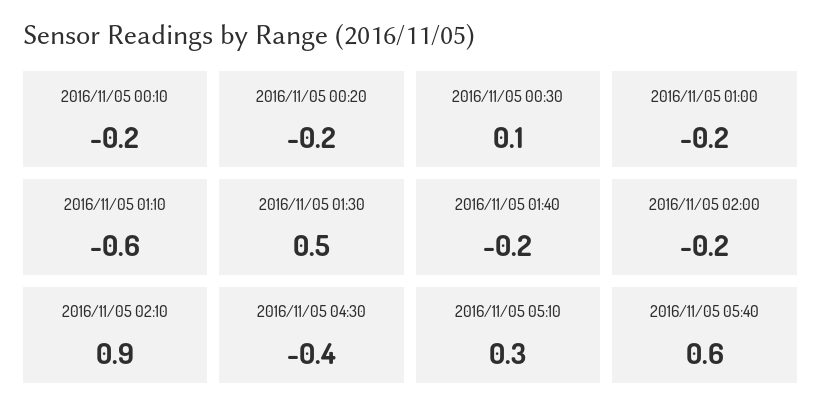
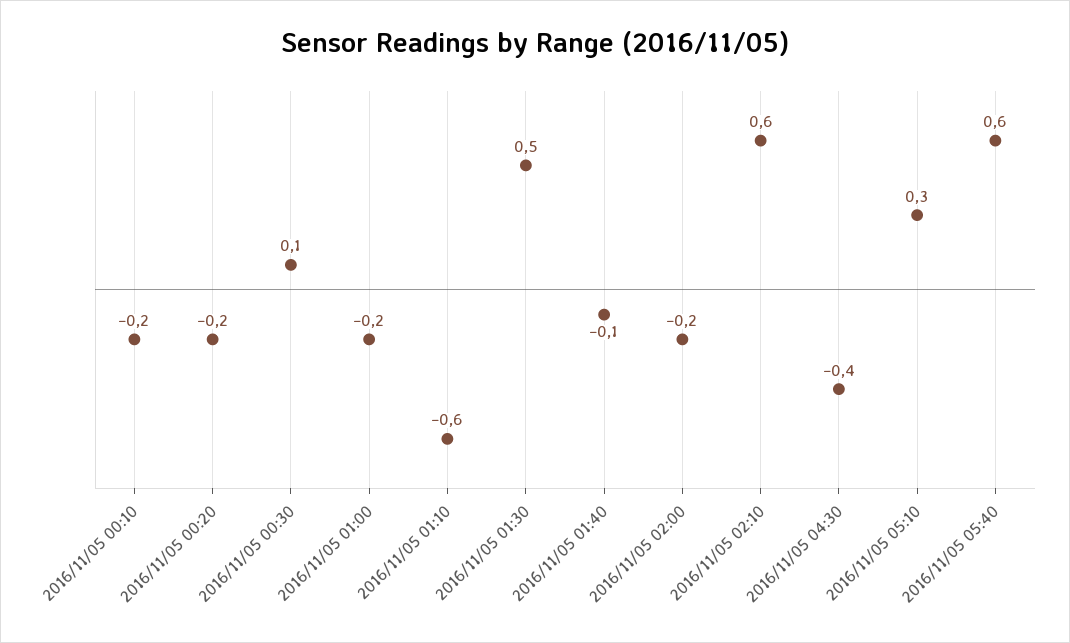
2016/11/05 01:40: -0.2 -> -0.1
2016/11/05 02:10: 0.9 -> 0.6

